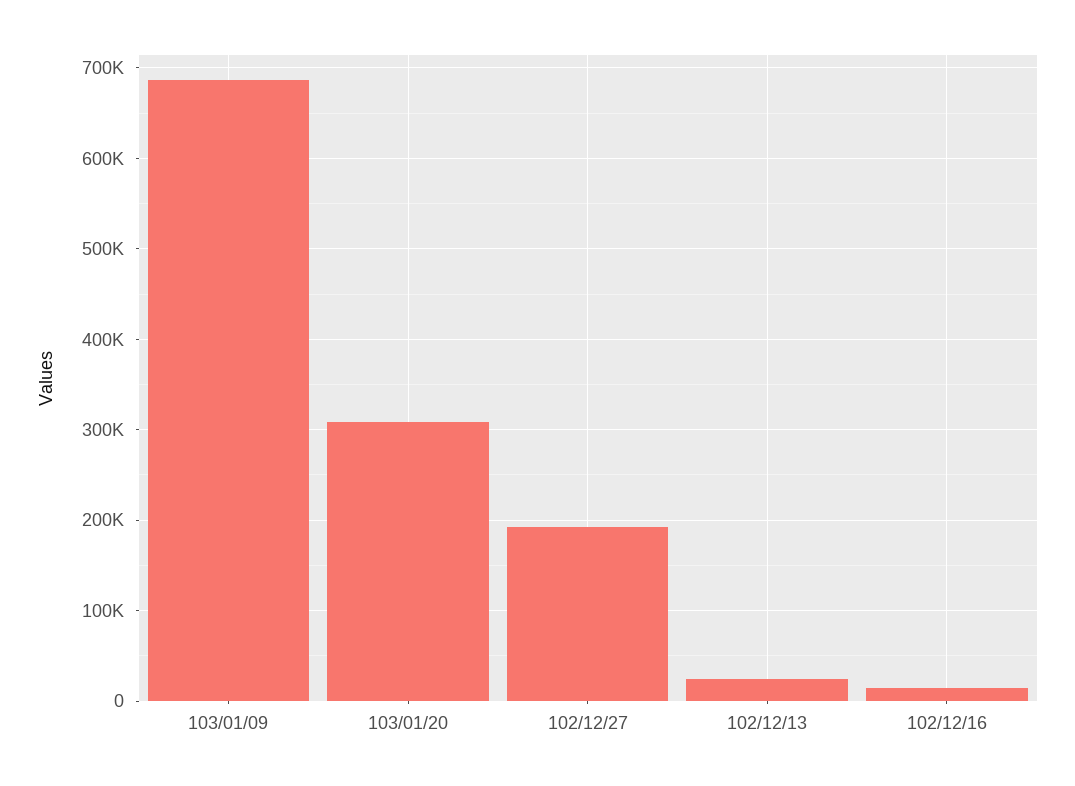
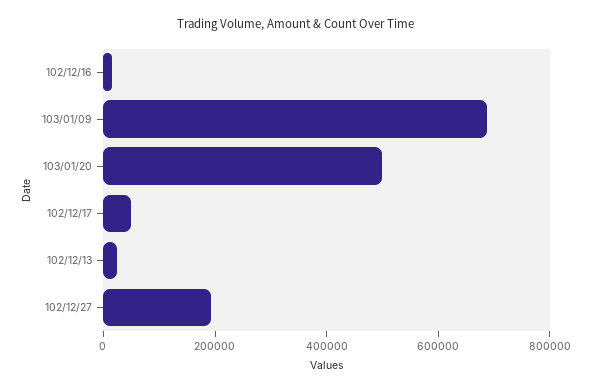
103/01/20: 310000 -> 500000
102/12/17: none -> 50000

